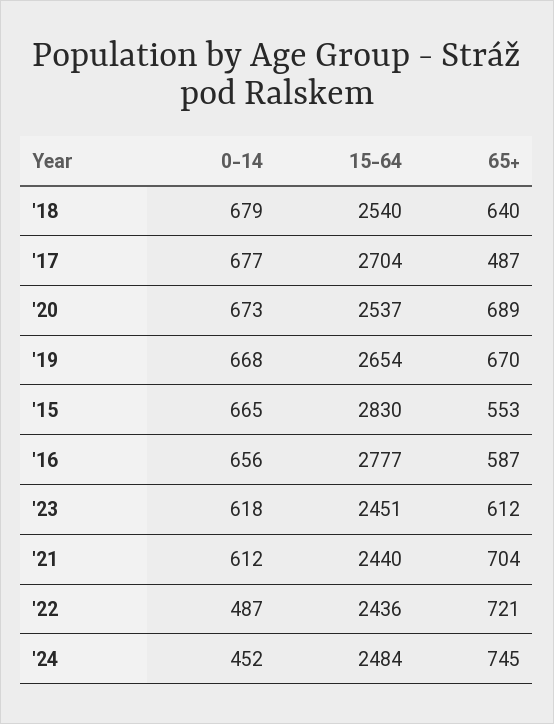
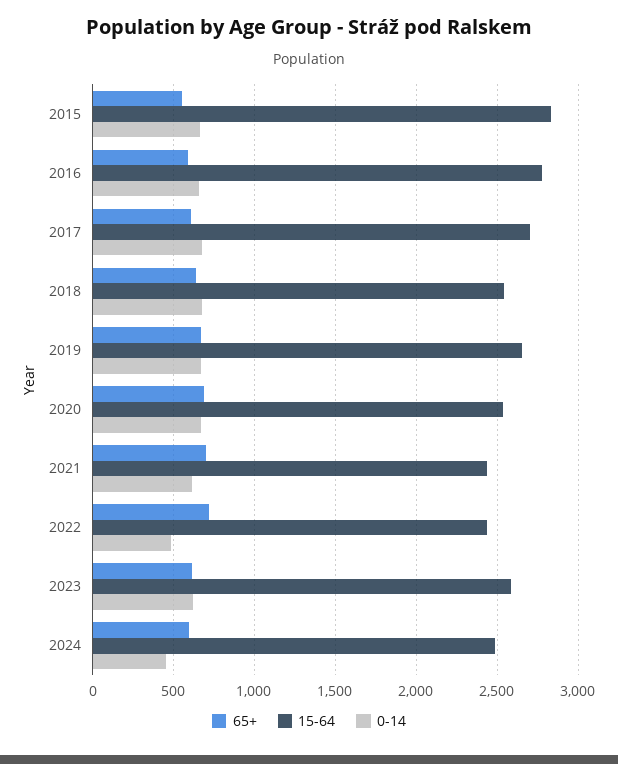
65+, '17: 487 -> 600
15-64, '23: 2451 -> 2600
65+, '24: 745 -> 600

